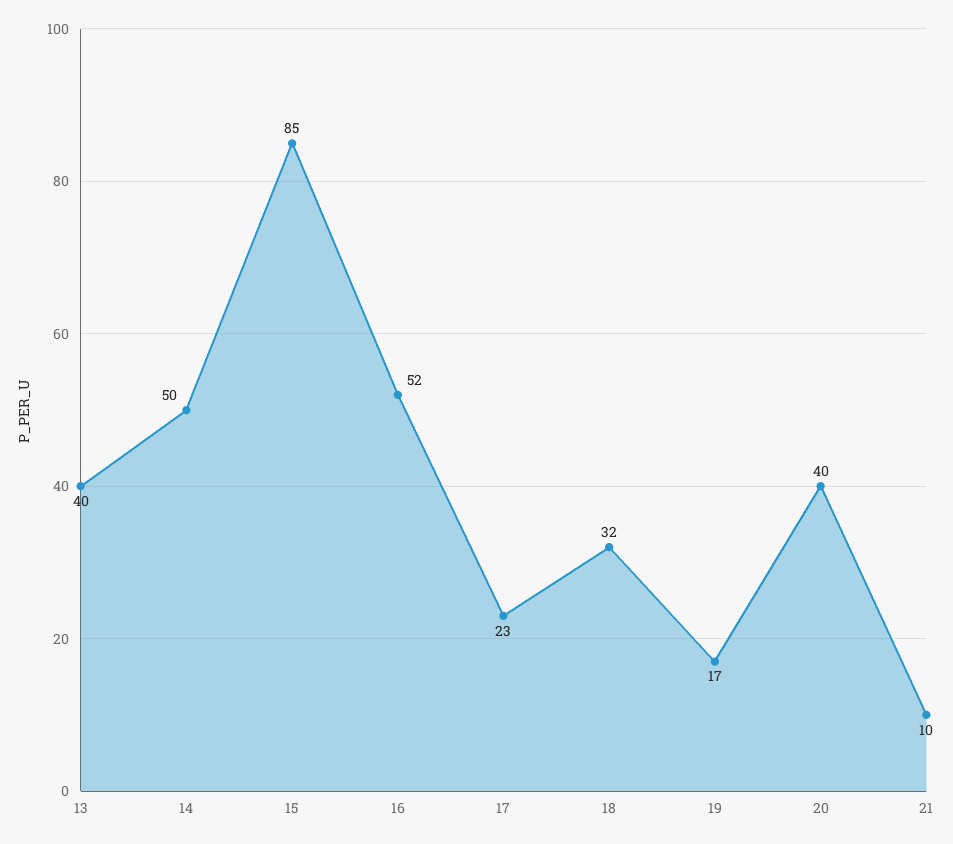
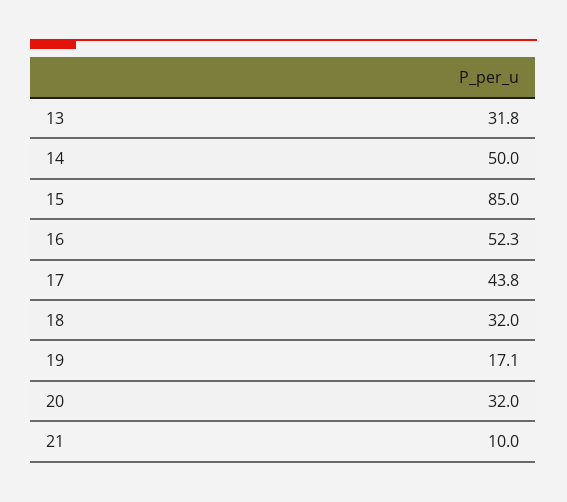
13: 40 -> 31.8
17: 23 -> 43.8
20: 40 -> 32

